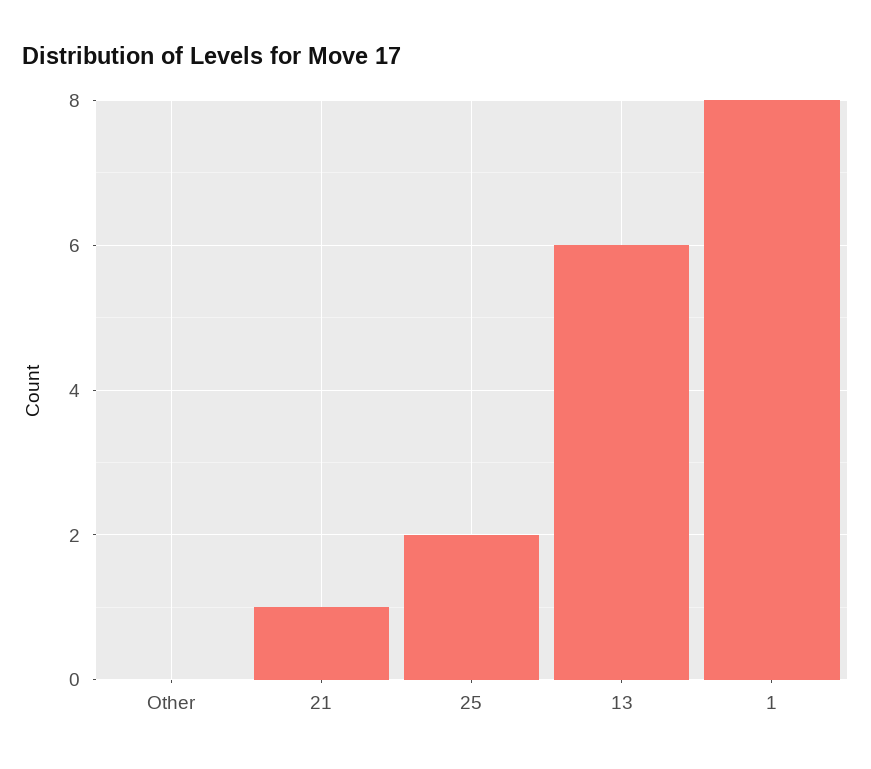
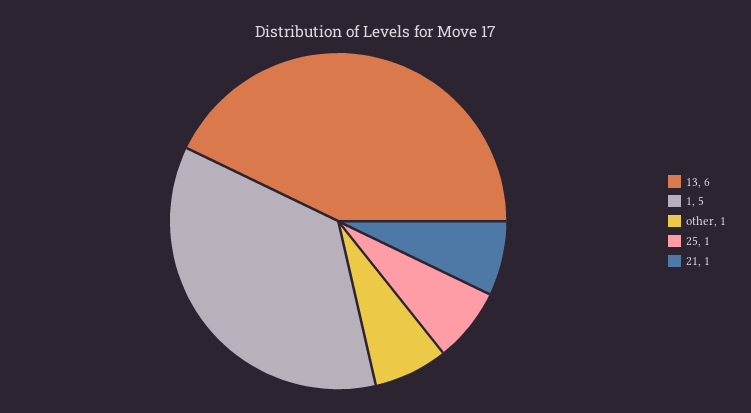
Other: 0 -> 1
25: 2 -> 1
1: 8 -> 5

